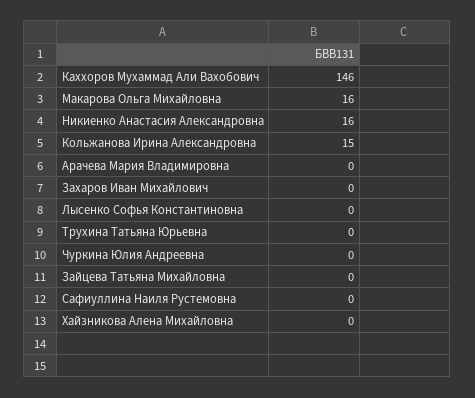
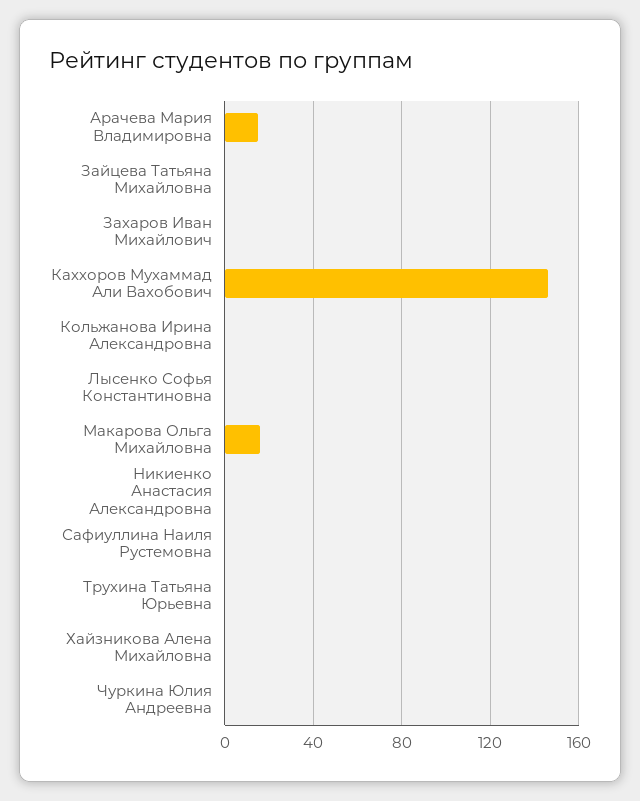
Никиенко Анастасия Александровна: 16 -> 0
Кольжанова Ирина Александровна: 15 -> 0
Арачева Мария Владимировна: 0 -> 15

